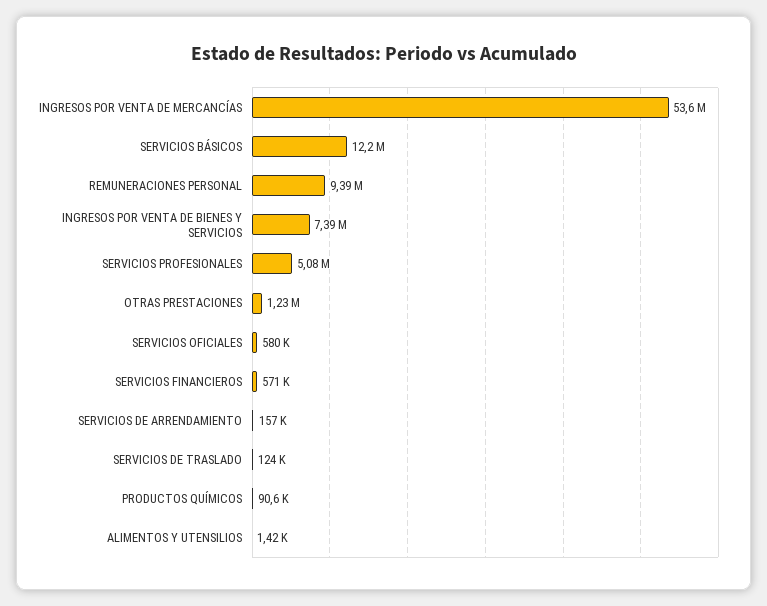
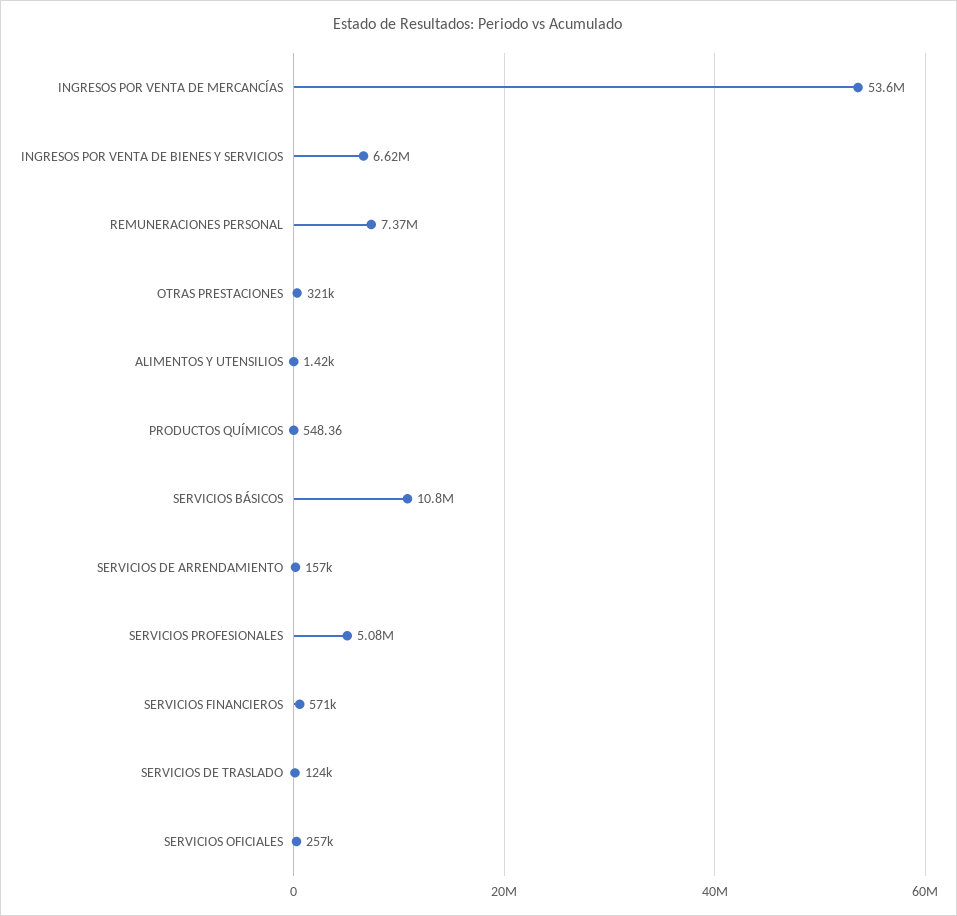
SERVICIOS BÁSICOS: 12200000 -> 10800000
REMUNERACIONES PERSONAL: 9390000 -> 7370000
INGRESOS POR VENTA DE BIENES Y SERVICIOS: 7390000 -> 6620000
OTRAS PRESTACIONES: 1230000 -> 321000
SERVICIOS OFICIALES: 580000 -> 257000
PRODUCTOS QUÍMICOS: 90600 -> 548.36

